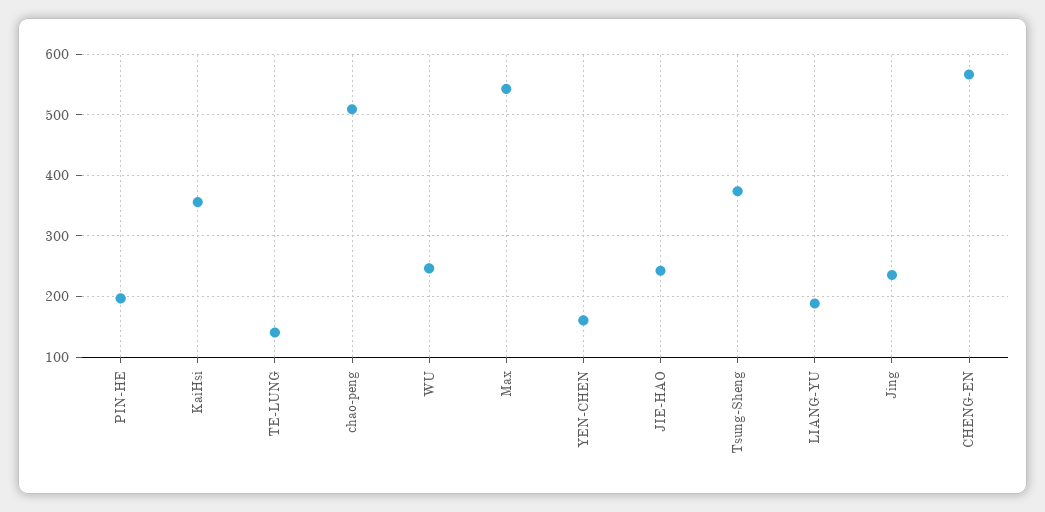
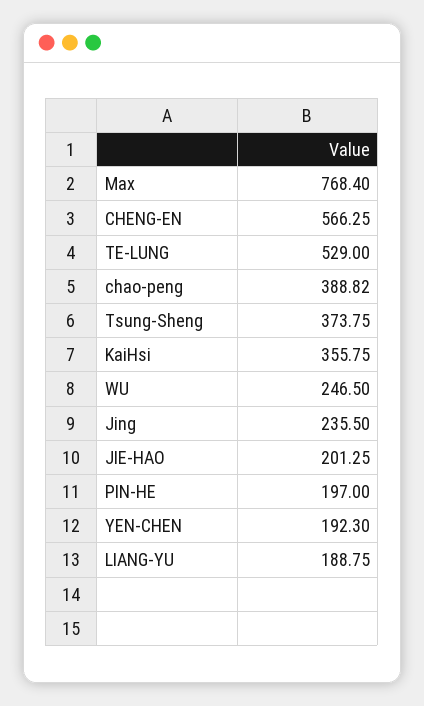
TE-LUNG: 140 -> 529
chao-peng: 510 -> 388.82
Max: 540 -> 768.4
YEN-CHEN: 160 -> 192.3
JIE-HAO: 240 -> 201.25

